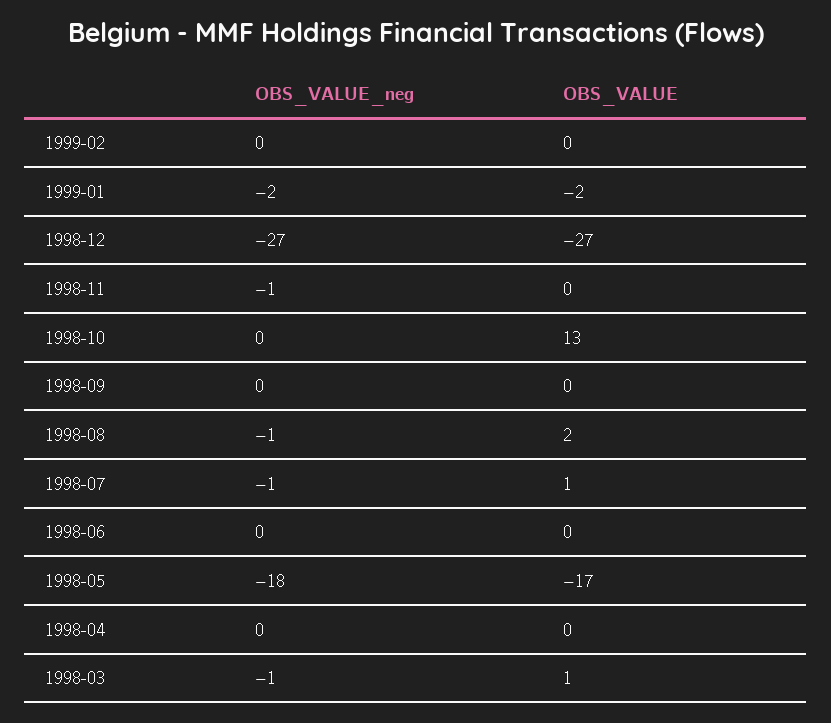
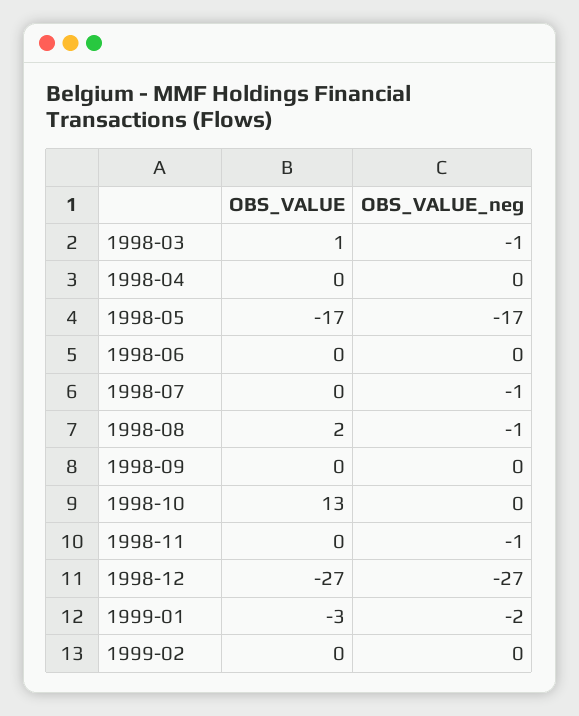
OBS_VALUE, 1999-01: -2 -> -3
OBS_VALUE, 1998-07: 1 -> 0
OBS_VALUE_neg, 1998-05: -18 -> -17

